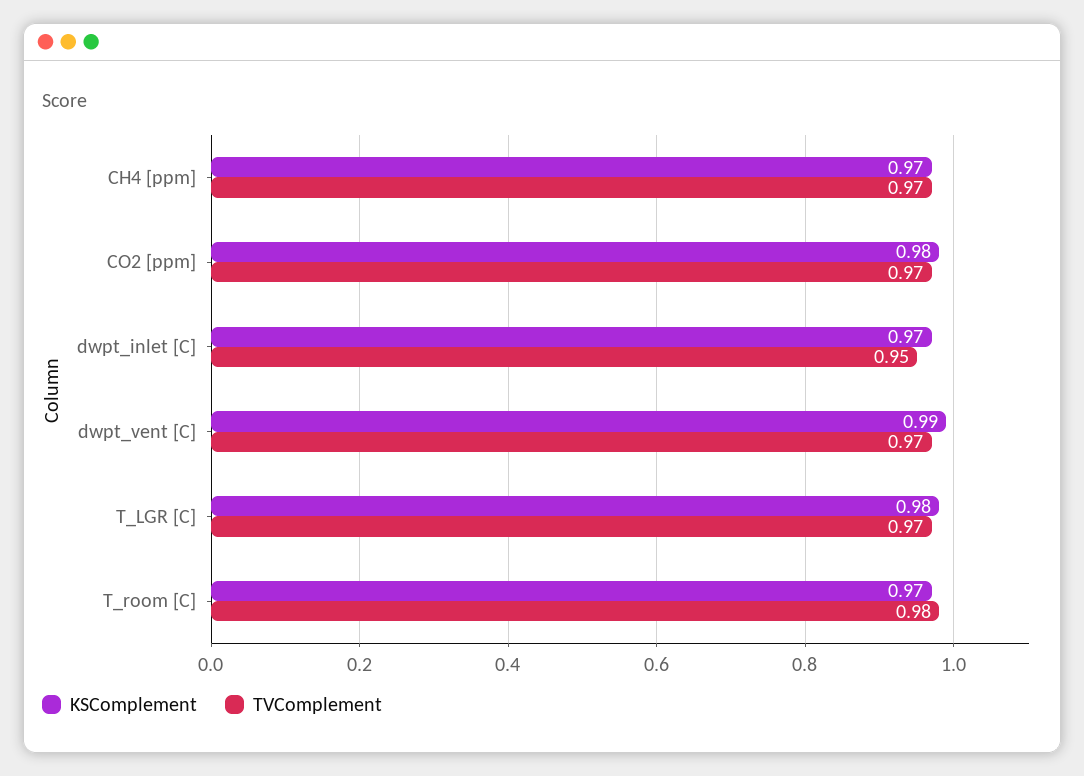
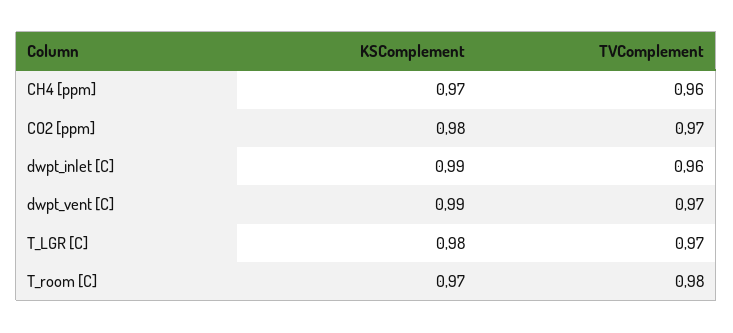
TVComplement, CH4 [ppm]: 0.97 -> 0.96
KSComplement, dwpt_inlet [C]: 0.97 -> 0.99
TVComplement, dwpt_inlet [C]: 0.95 -> 0.96

